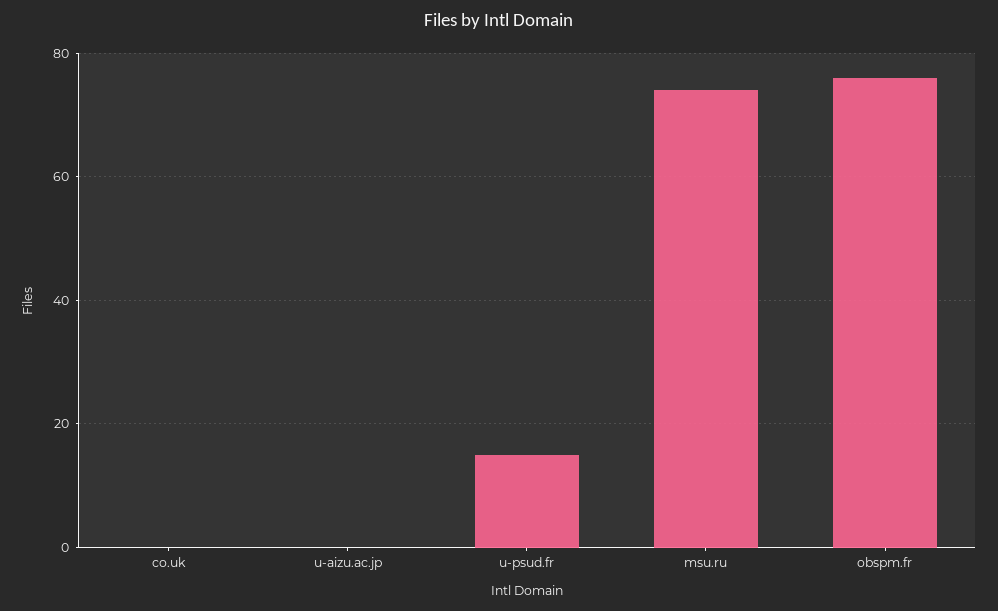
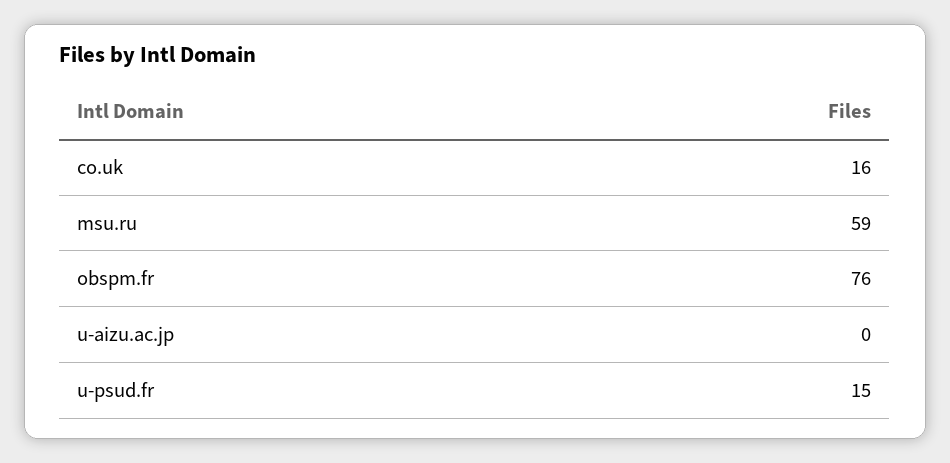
co.uk: 0 -> 16
msu.ru: 75 -> 59

